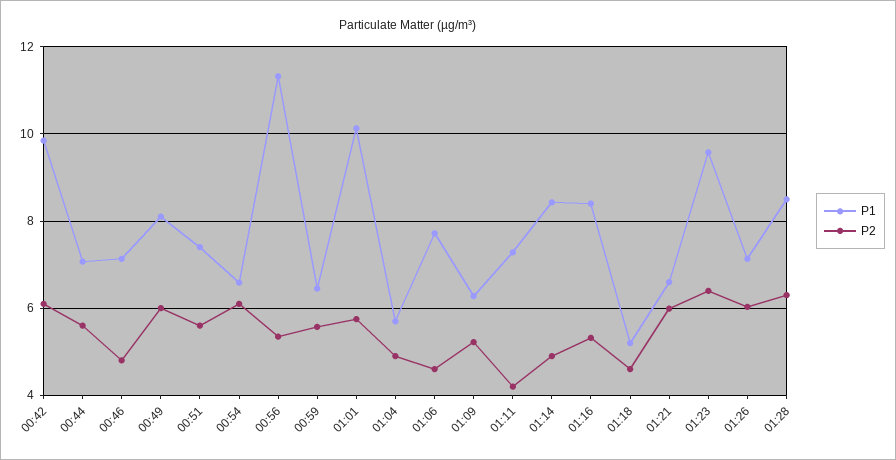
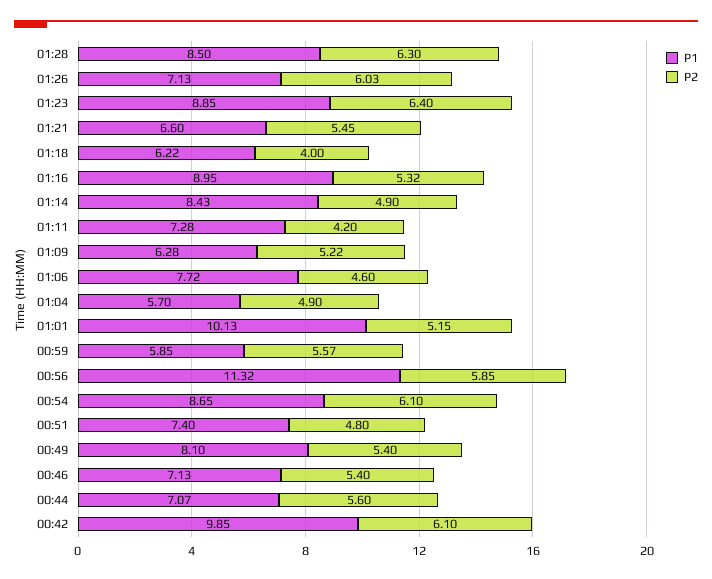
P2, 00:46: 4.8 -> 5.4
P2, 00:49: 6 -> 5.4
P2, 00:51: 5.6 -> 4.8
P1, 00:54: 6.6 -> 8.65
P2, 00:56: 5.4 -> 5.85
P1, 00:59: 6.4 -> 5.85
P2, 01:01: 5.8 -> 5.15
P1, 01:16: 8.4 -> 8.95
P1, 01:18: 5.2 -> 6.22
P2, 01:18: 4.6 -> 4
P2, 01:21: 6 -> 5.45
P1, 01:23: 9.6 -> 8.85

